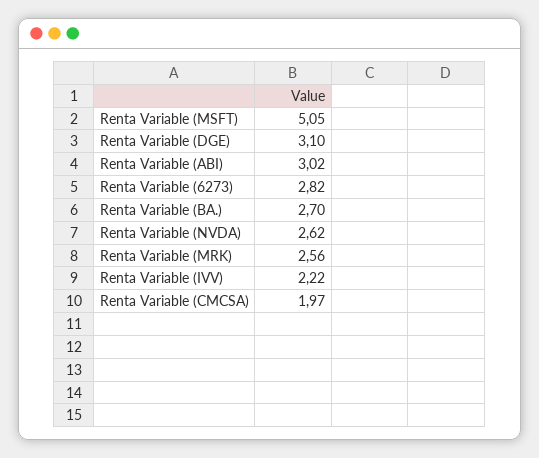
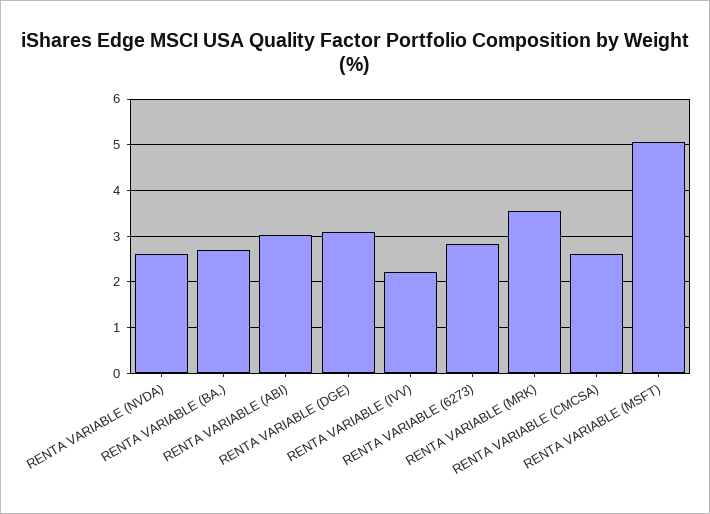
Renta Variable (MRK): 2.56 -> 3.6
Renta Variable (CMCSA): 1.97 -> 2.6

